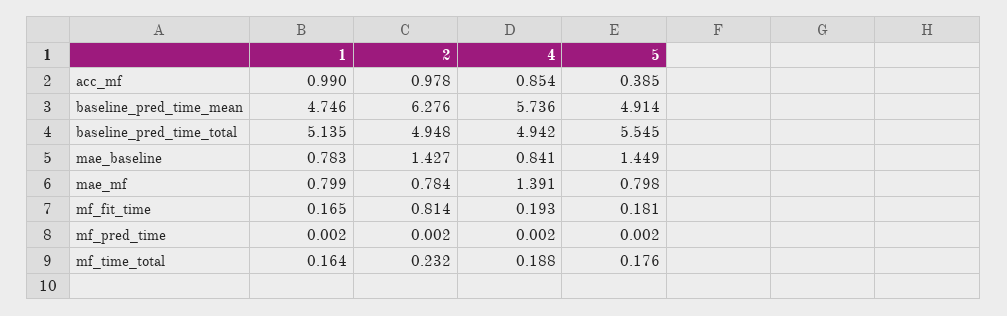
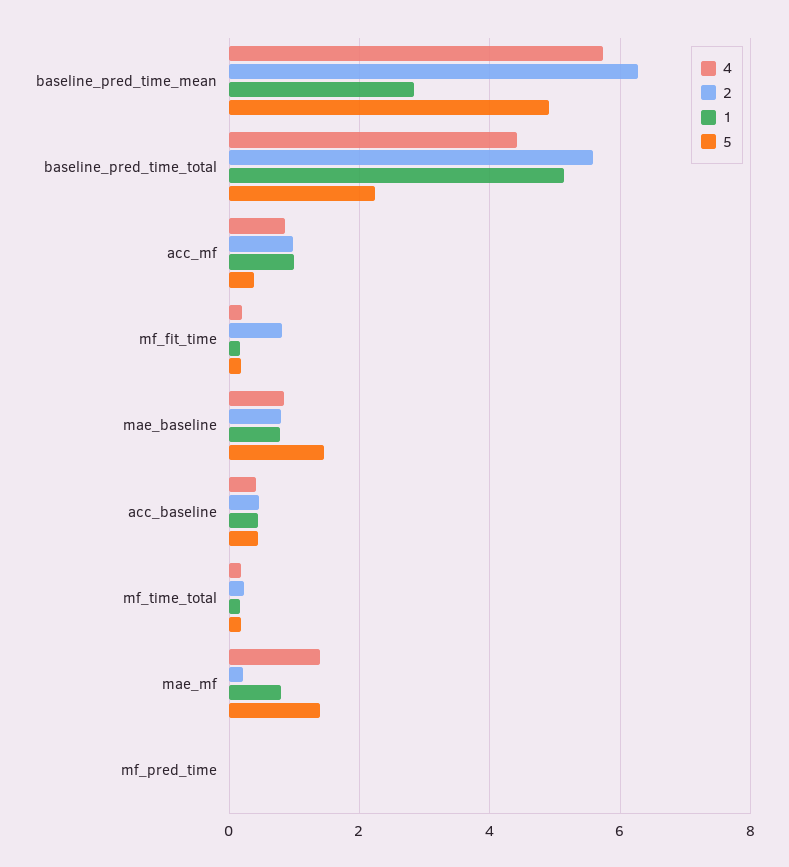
1, baseline_pred_time_mean: 4.746 -> 2.8
2, baseline_pred_time_total: 4.948 -> 5.6
4, baseline_pred_time_total: 4.942 -> 4.4
5, baseline_pred_time_total: 5.545 -> 2.2
2, mae_baseline: 1.427 -> 0.8
2, mae_mf: 0.784 -> 0.2
5, mae_mf: 0.798 -> 1.4
4, acc_baseline: none -> 0.4
2, acc_baseline: none -> 0.4
1, acc_baseline: none -> 0.4
5, acc_baseline: none -> 0.4

